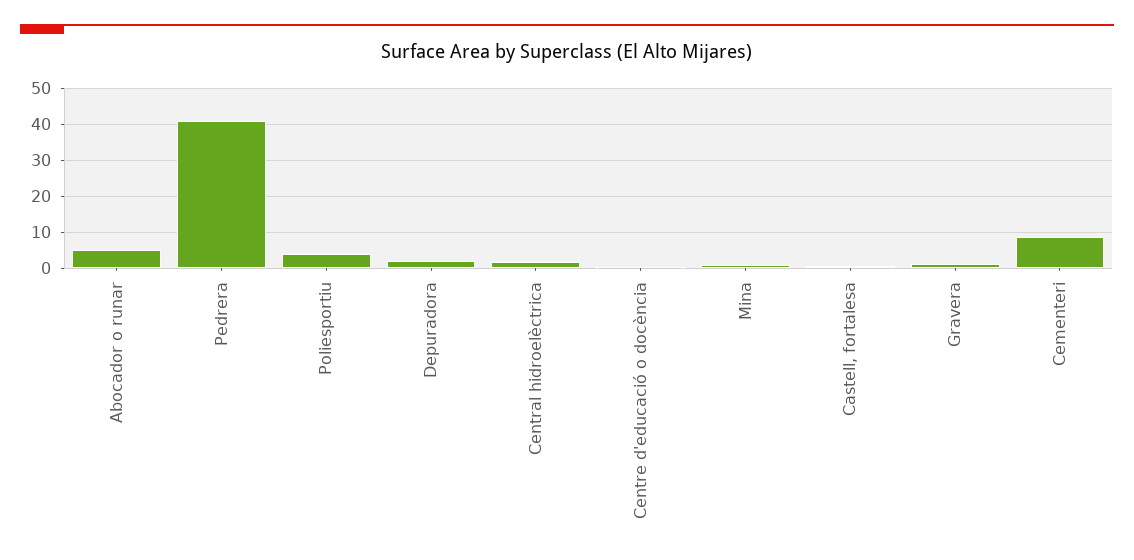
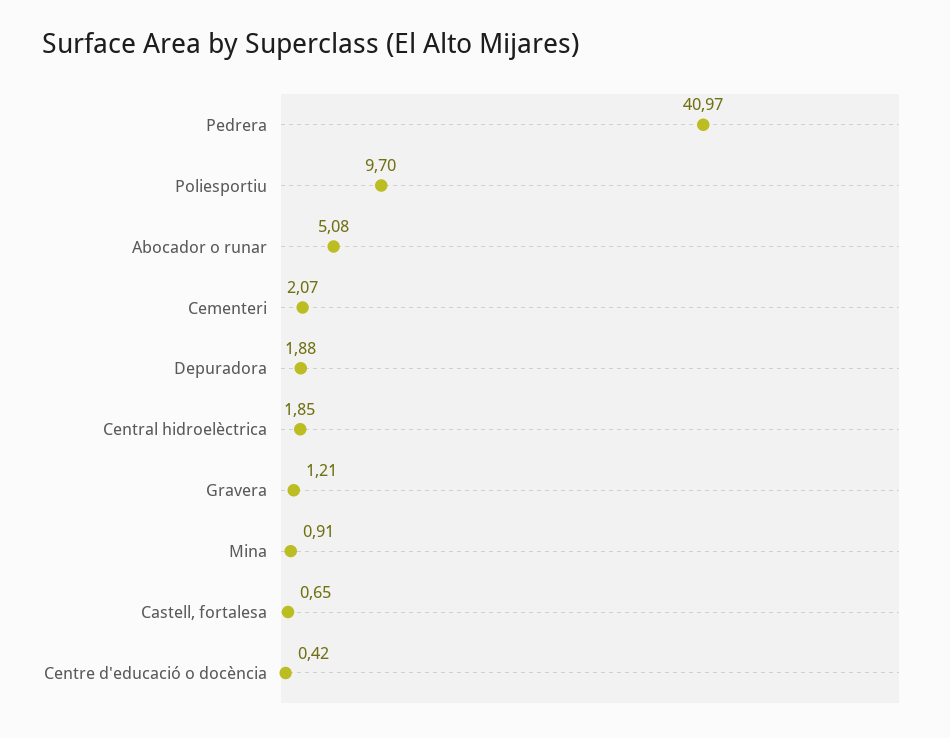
Poliesportiu: 4 -> 9.7
Cementeri: 8 -> 2.07

